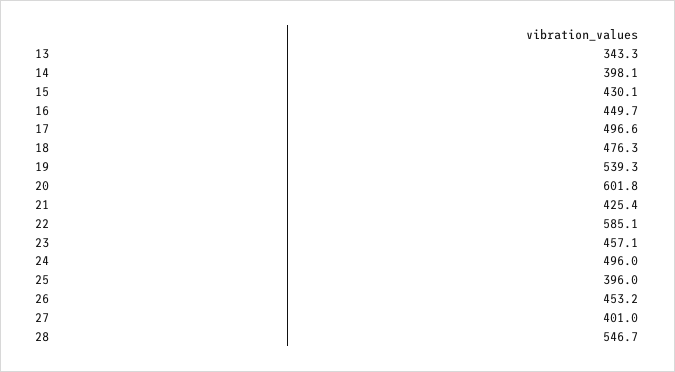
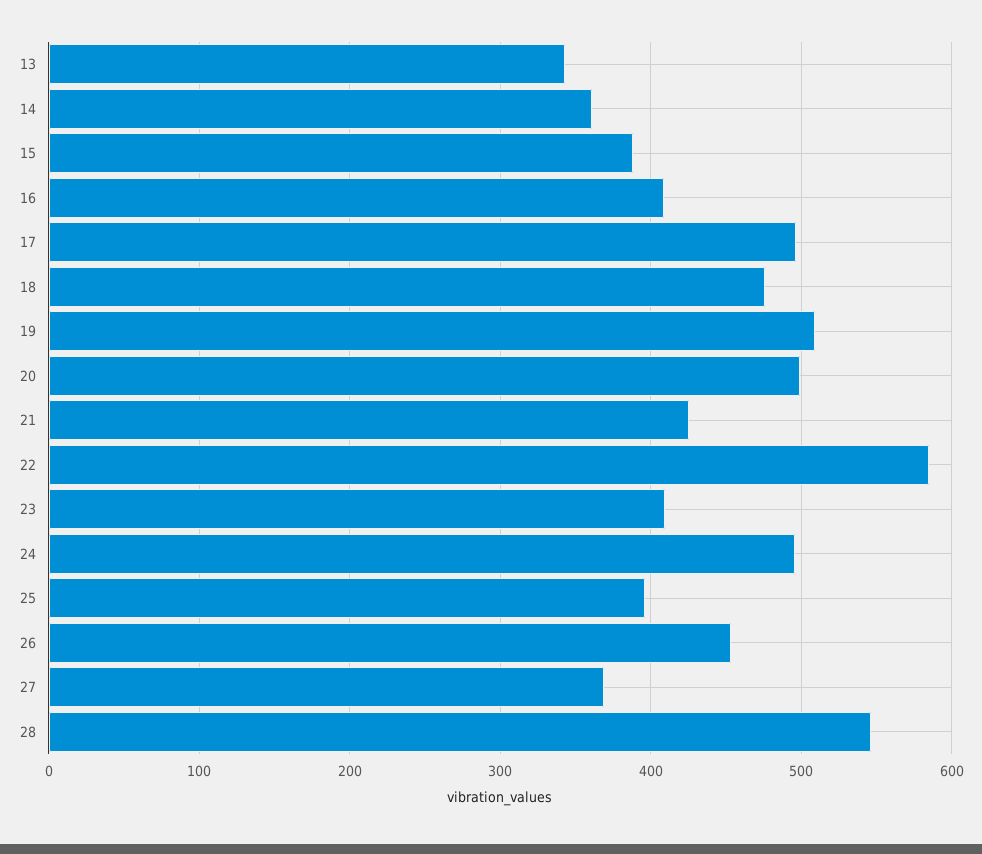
14: 398.1 -> 360
15: 430.1 -> 390
16: 449.7 -> 410
19: 539.3 -> 510
20: 601.8 -> 500
23: 457.1 -> 410
27: 401 -> 370

